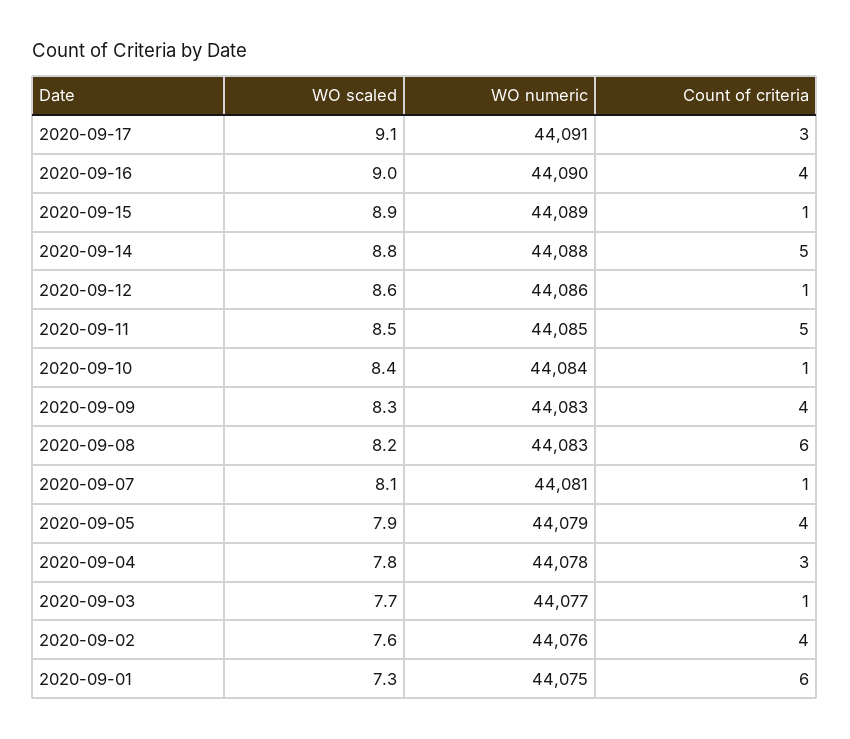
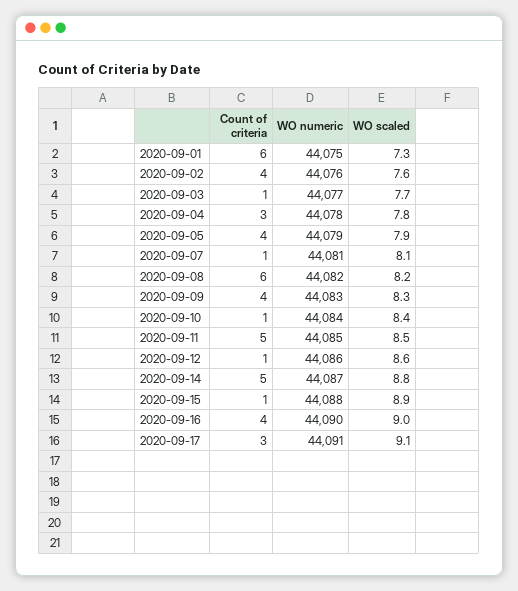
WO numeric, 2020-09-15: 44089 -> 44088
WO numeric, 2020-09-14: 44088 -> 44087
WO numeric, 2020-09-08: 44083 -> 44082

